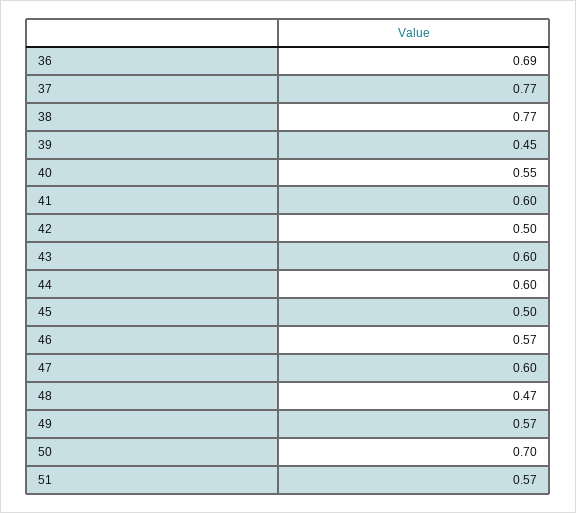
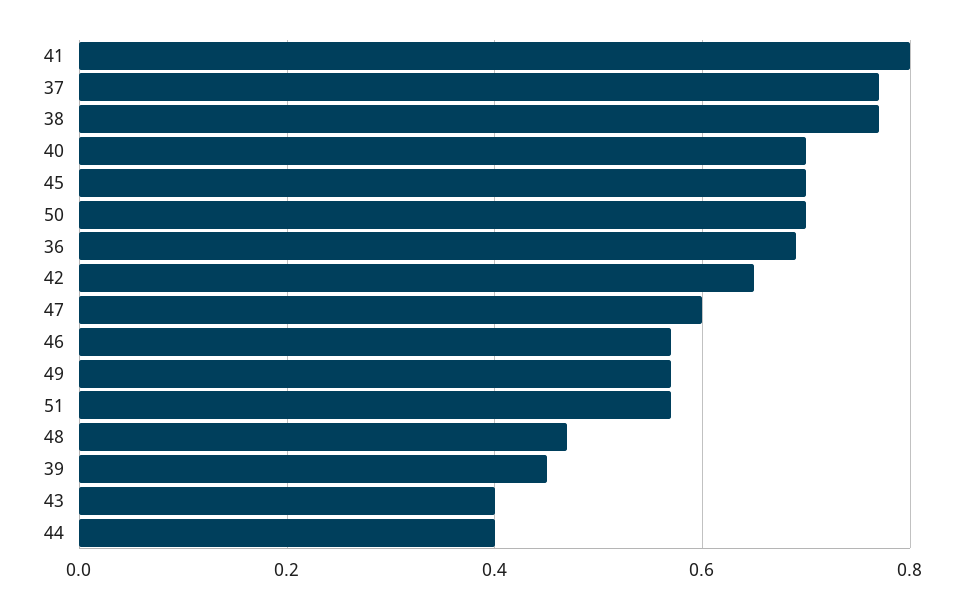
40: 0.55 -> 0.7
41: 0.6 -> 0.8
42: 0.5 -> 0.65
43: 0.6 -> 0.4
44: 0.6 -> 0.4
45: 0.5 -> 0.7

